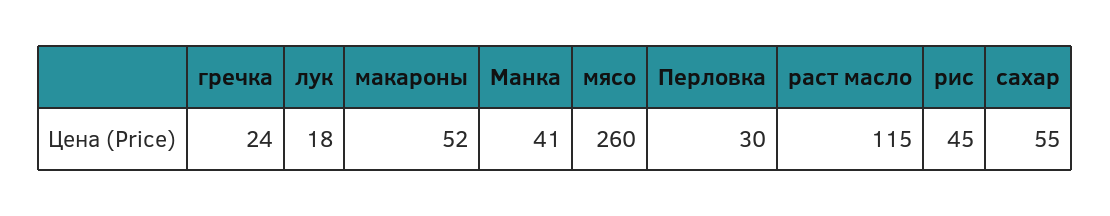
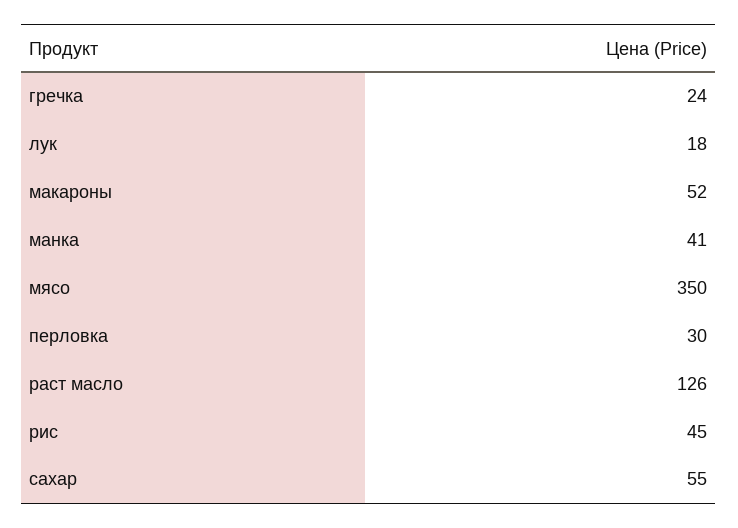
мясо: 260 -> 350
раст масло: 115 -> 126

